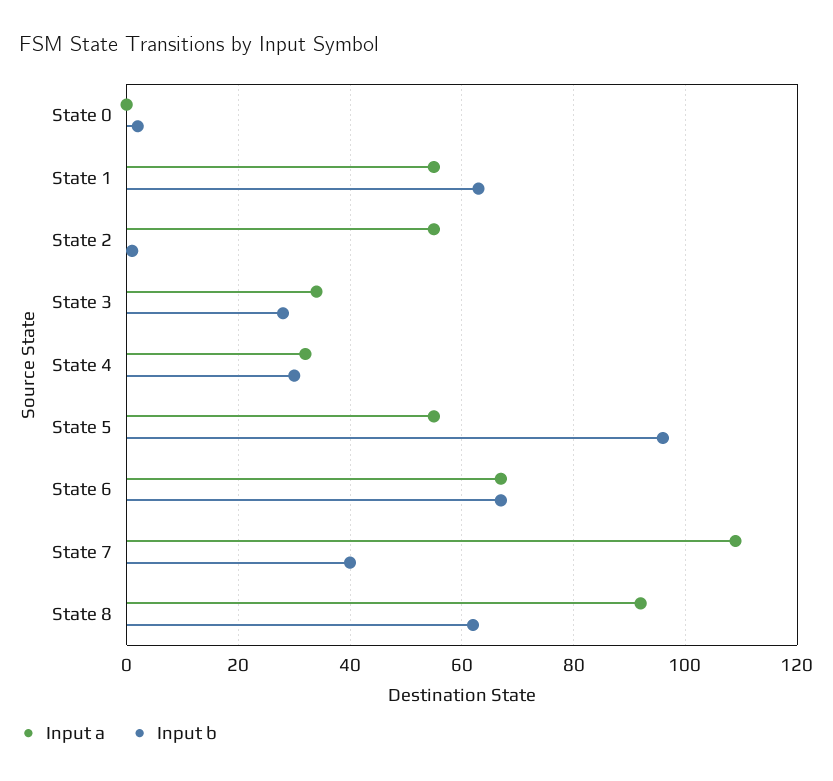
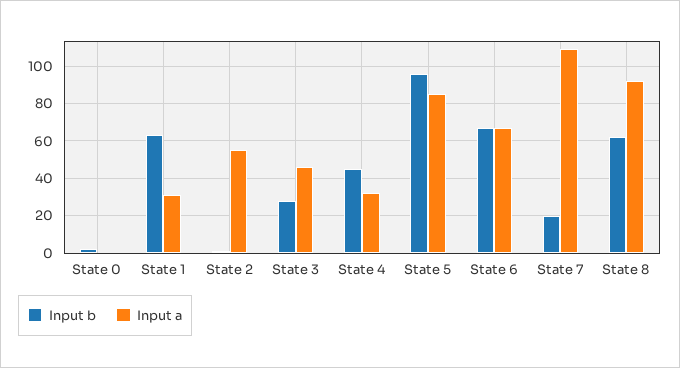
Input a, State 1: 55 -> 30
Input a, State 3: 35 -> 45
Input b, State 4: 30 -> 45
Input a, State 5: 55 -> 85
Input b, State 7: 40 -> 20

